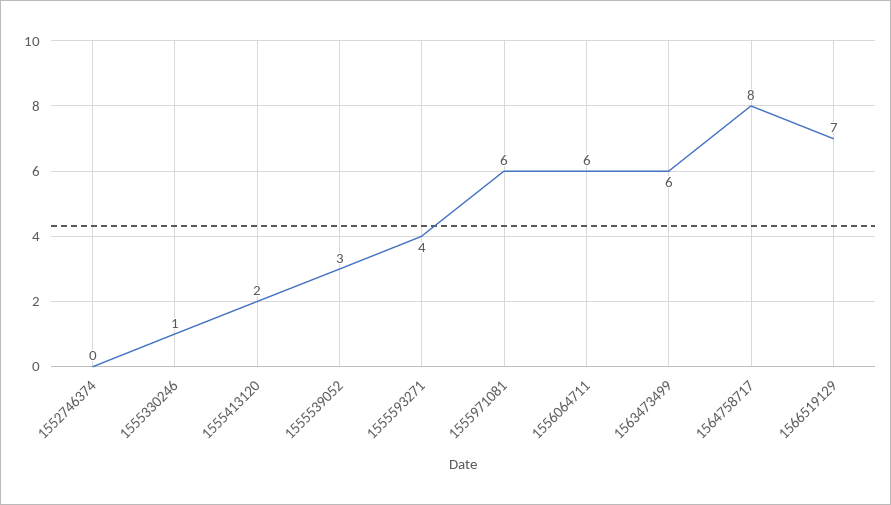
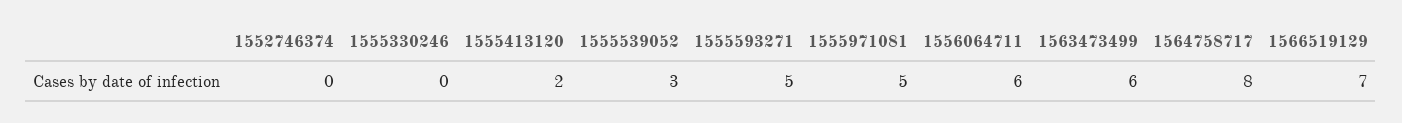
1555330246: 1 -> 0
1555593271: 4 -> 5
1555971081: 6 -> 5

